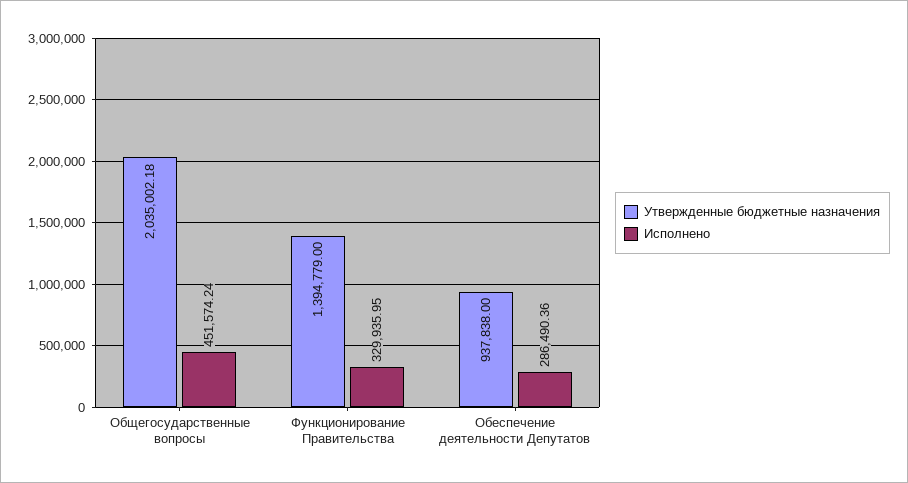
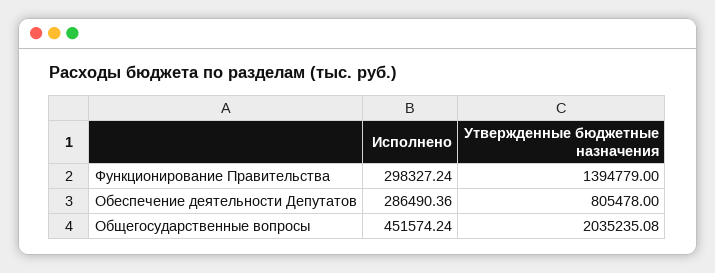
Утвержденные бюджетные назначения, Общегосударственные вопросы: 2035002.18 -> 2035235.08
Исполнено, Функционирование Правительства: 329935.95 -> 298327.24
Утвержденные бюджетные назначения, Обеспечение деятельности Депутатов: 937838 -> 805478

